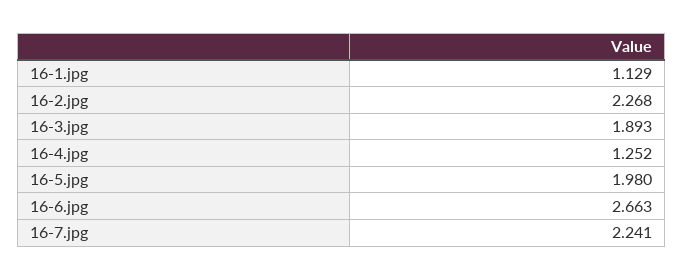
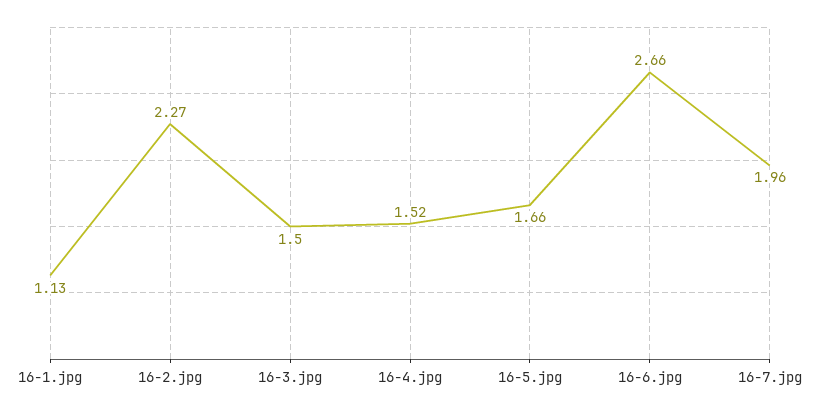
16-3.jpg: 1.893 -> 1.5
16-4.jpg: 1.252 -> 1.52
16-5.jpg: 1.98 -> 1.66
16-7.jpg: 2.241 -> 1.96

